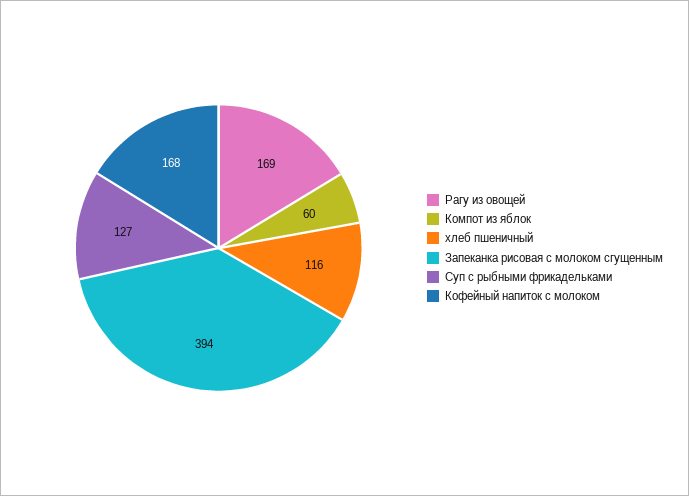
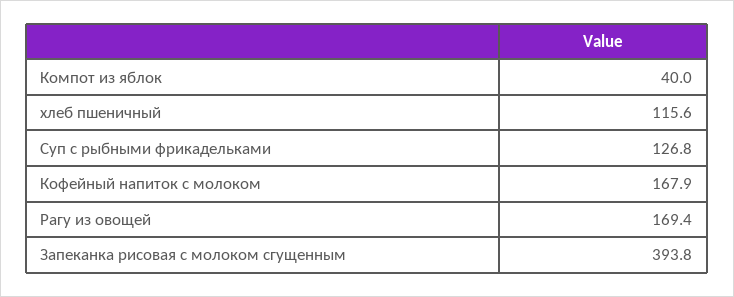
Компот из яблок: 60 -> 40

